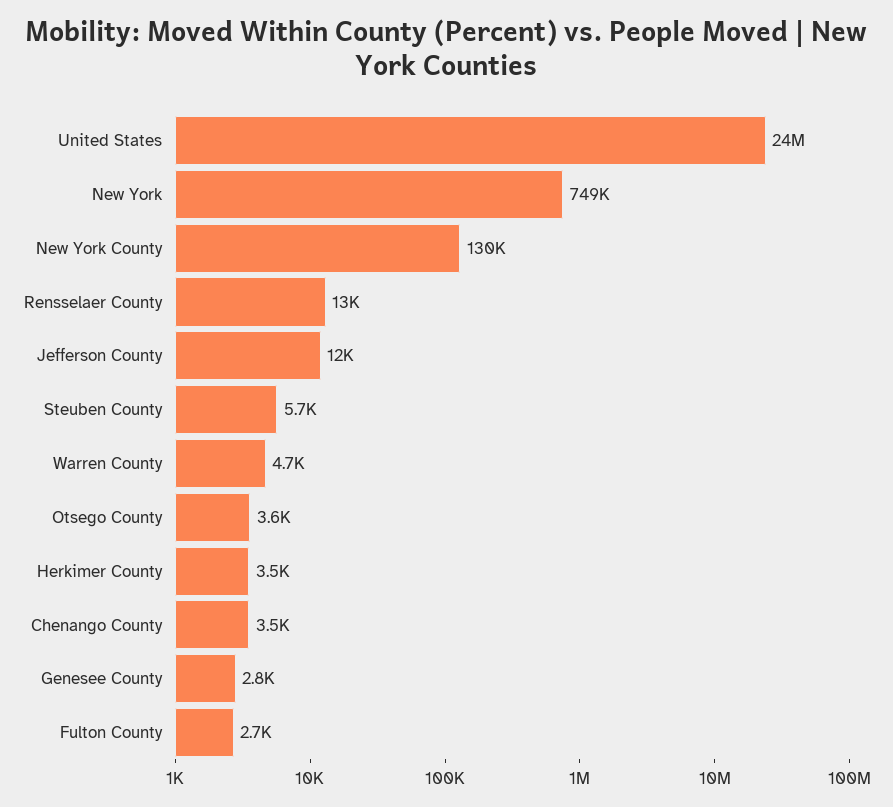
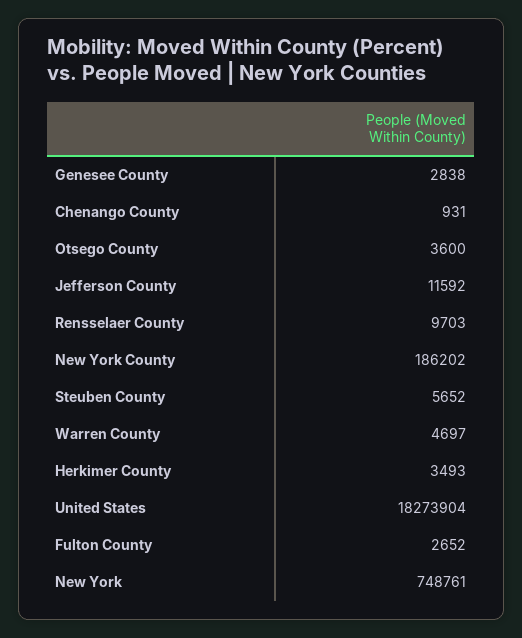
United States: 24000000 -> 18273904
New York County: 130000 -> 186202
Rensselaer County: 13000 -> 9703
Chenango County: 3500 -> 931

